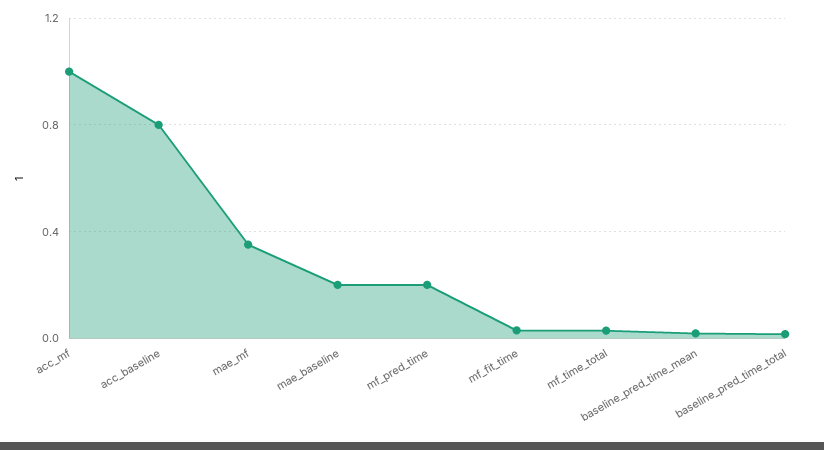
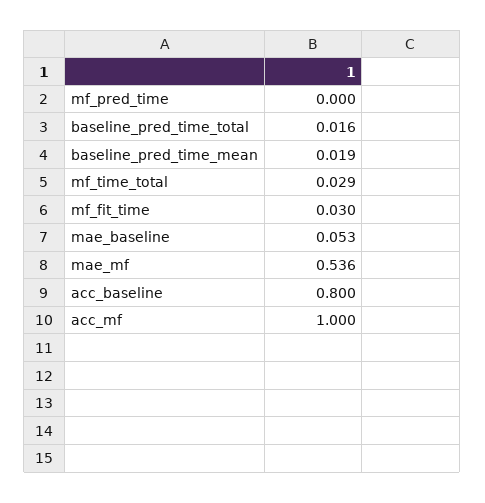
mae_mf: 0.35 -> 0.536
mae_baseline: 0.2 -> 0.053
mf_pred_time: 0.2 -> 0

